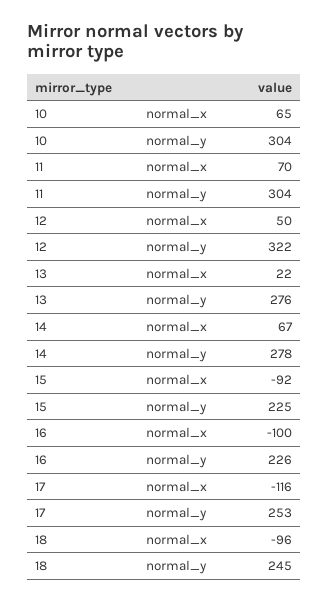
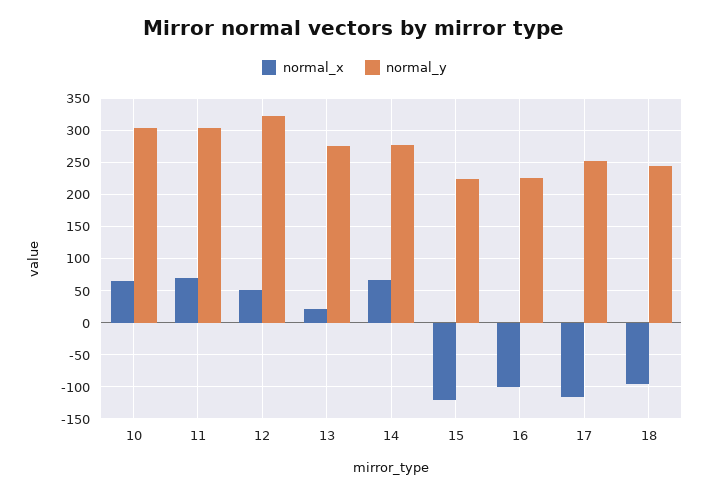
normal_x, 15: -92 -> -120

